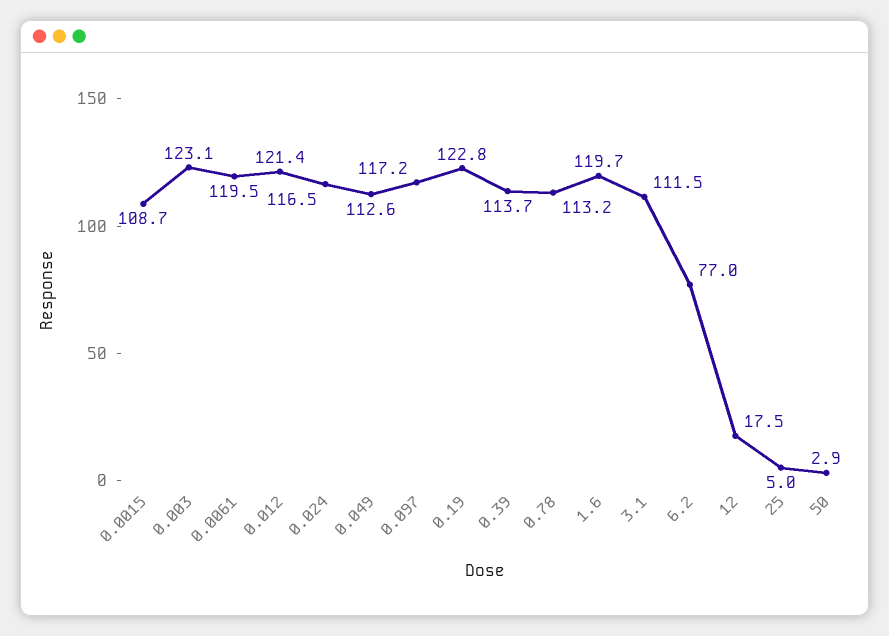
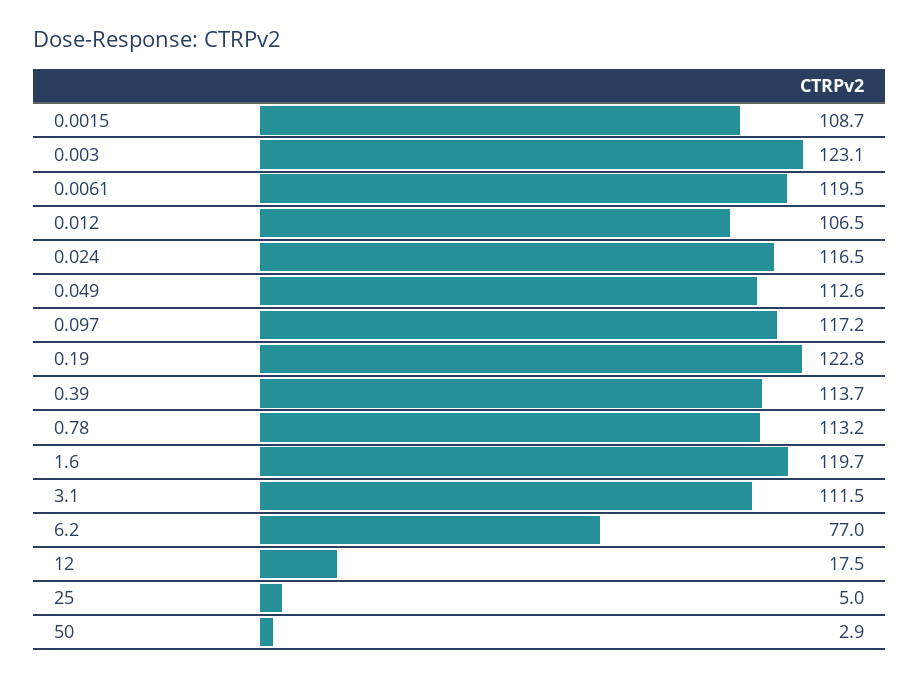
0.012: 121.4 -> 106.5

